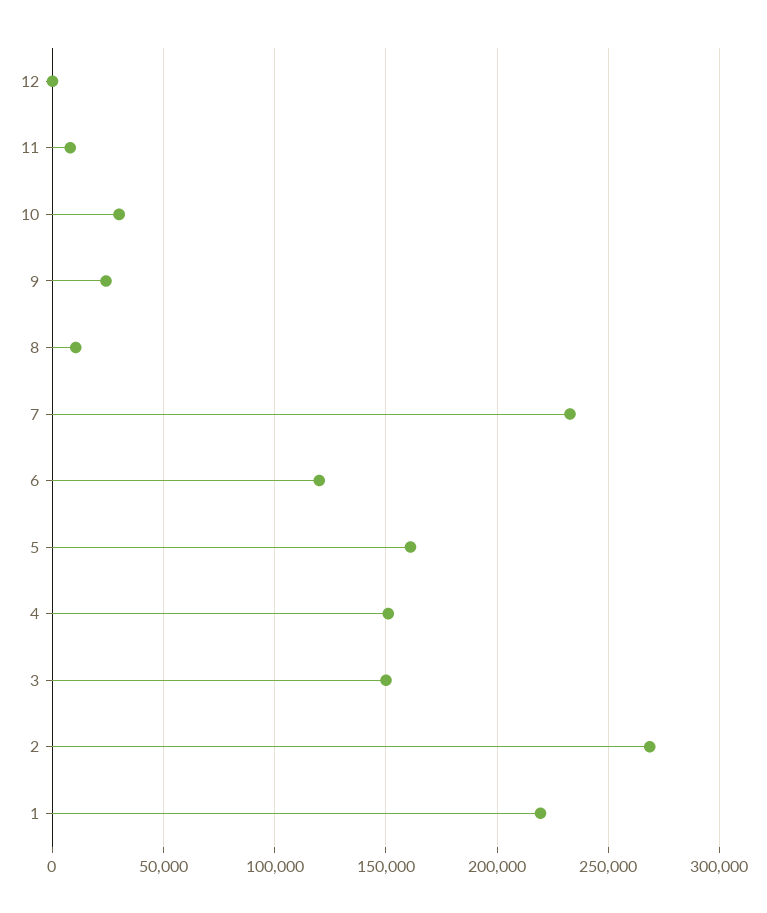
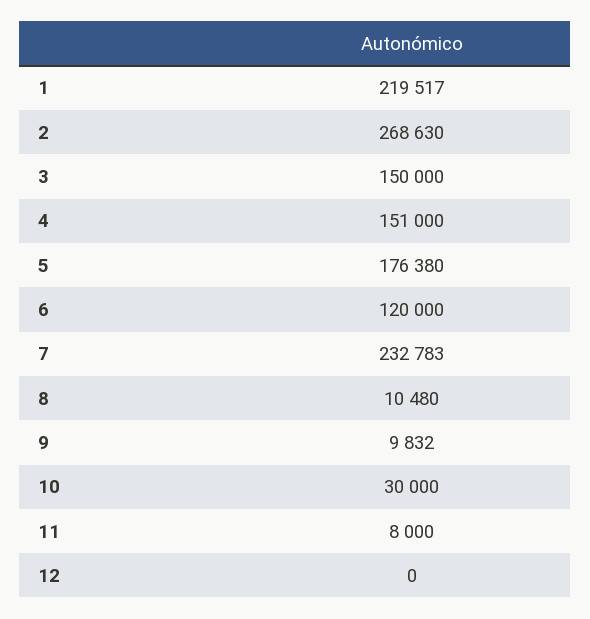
9: 25000 -> 9832
5: 160000 -> 176380

